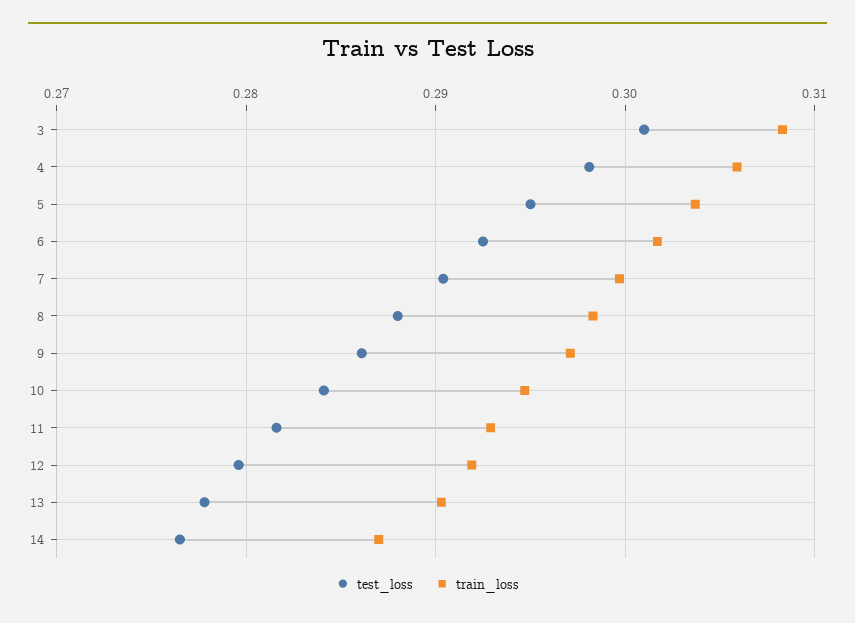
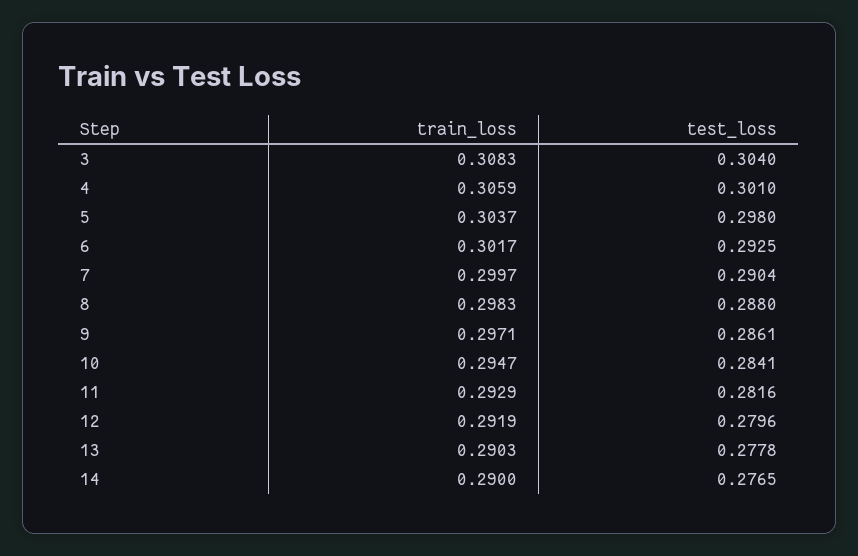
test_loss, 3: 0.301 -> 0.304
test_loss, 4: 0.298 -> 0.301
test_loss, 5: 0.295 -> 0.298
train_loss, 14: 0.287 -> 0.29

